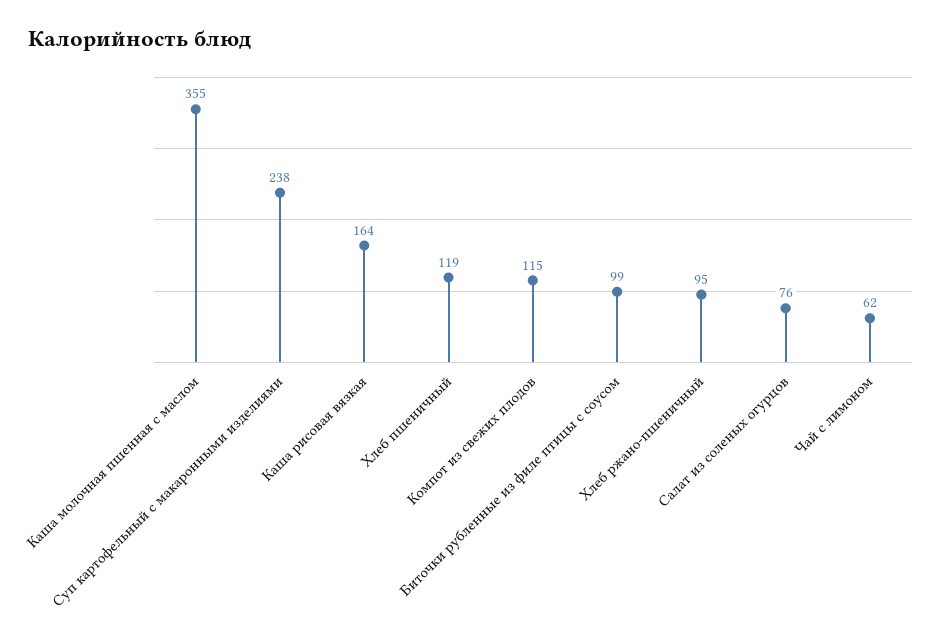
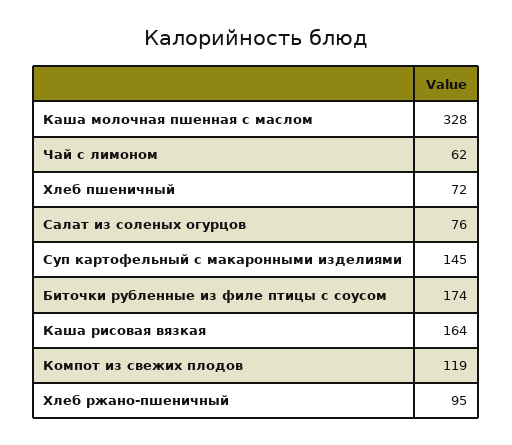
Каша молочная пшенная с маслом: 355 -> 328
Суп картофельный с макаронными изделиями: 238 -> 145
Хлеб пшеничный: 119 -> 72
Компот из свежих плодов: 115 -> 119
Биточки рубленные из филе птицы с соусом: 99 -> 174

